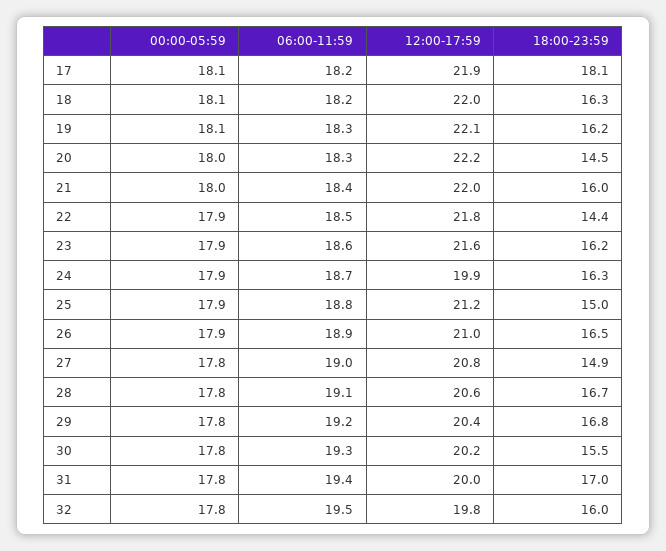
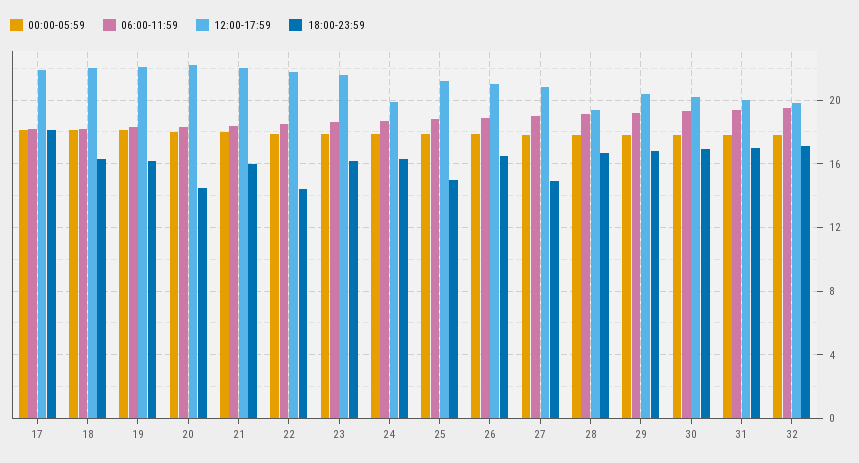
12:00-17:59, 28: 20.6 -> 19.5
18:00-23:59, 30: 15.5 -> 17
18:00-23:59, 32: 16 -> 17

